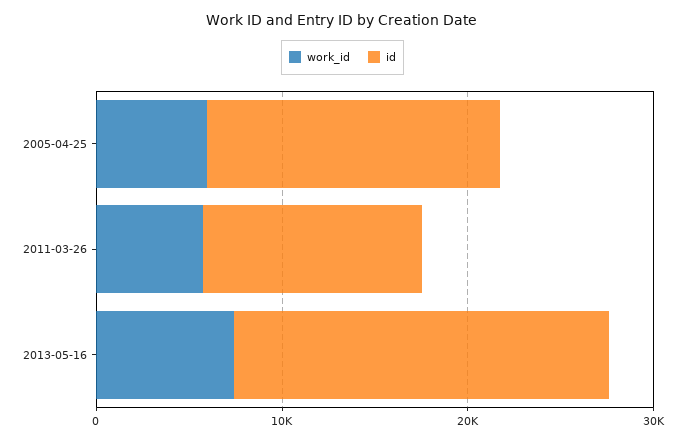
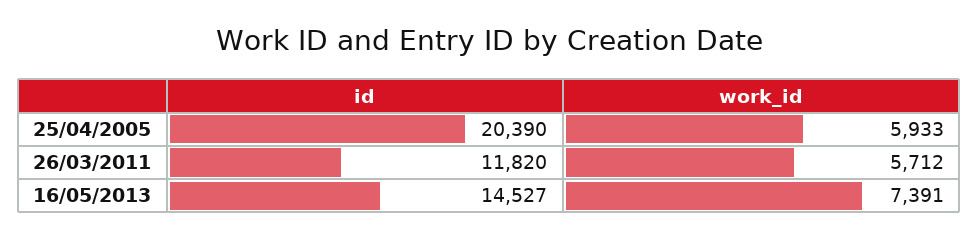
id, 2005-04-25: 16000 -> 20390
id, 2013-05-16: 20000 -> 14527

